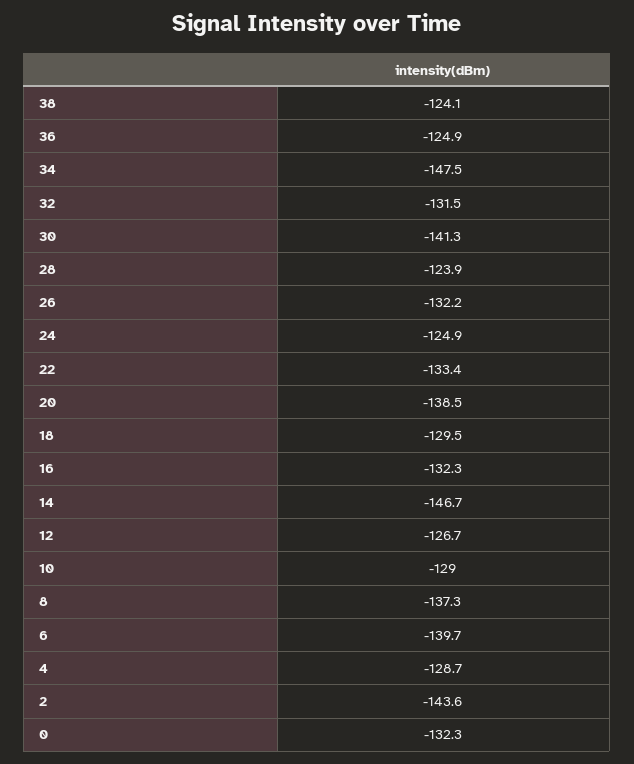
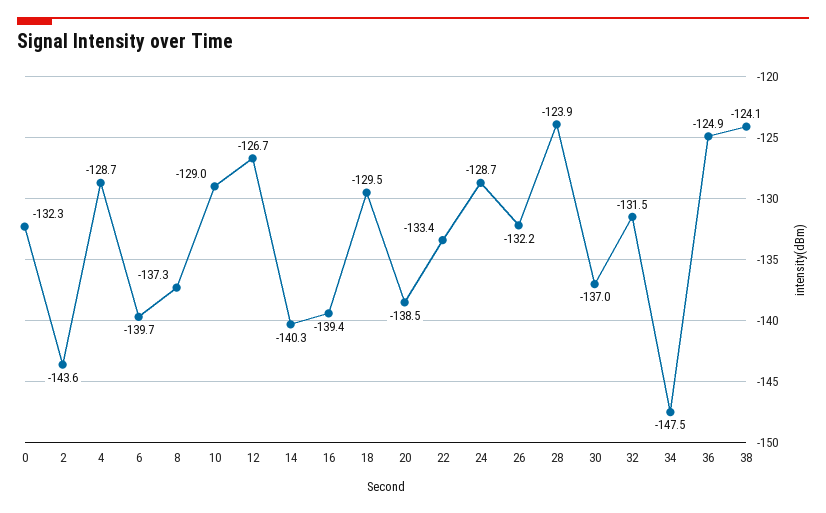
30: -141.3 -> -137
24: -124.9 -> -128.7
16: -132.3 -> -139.4
14: -146.7 -> -140.3

